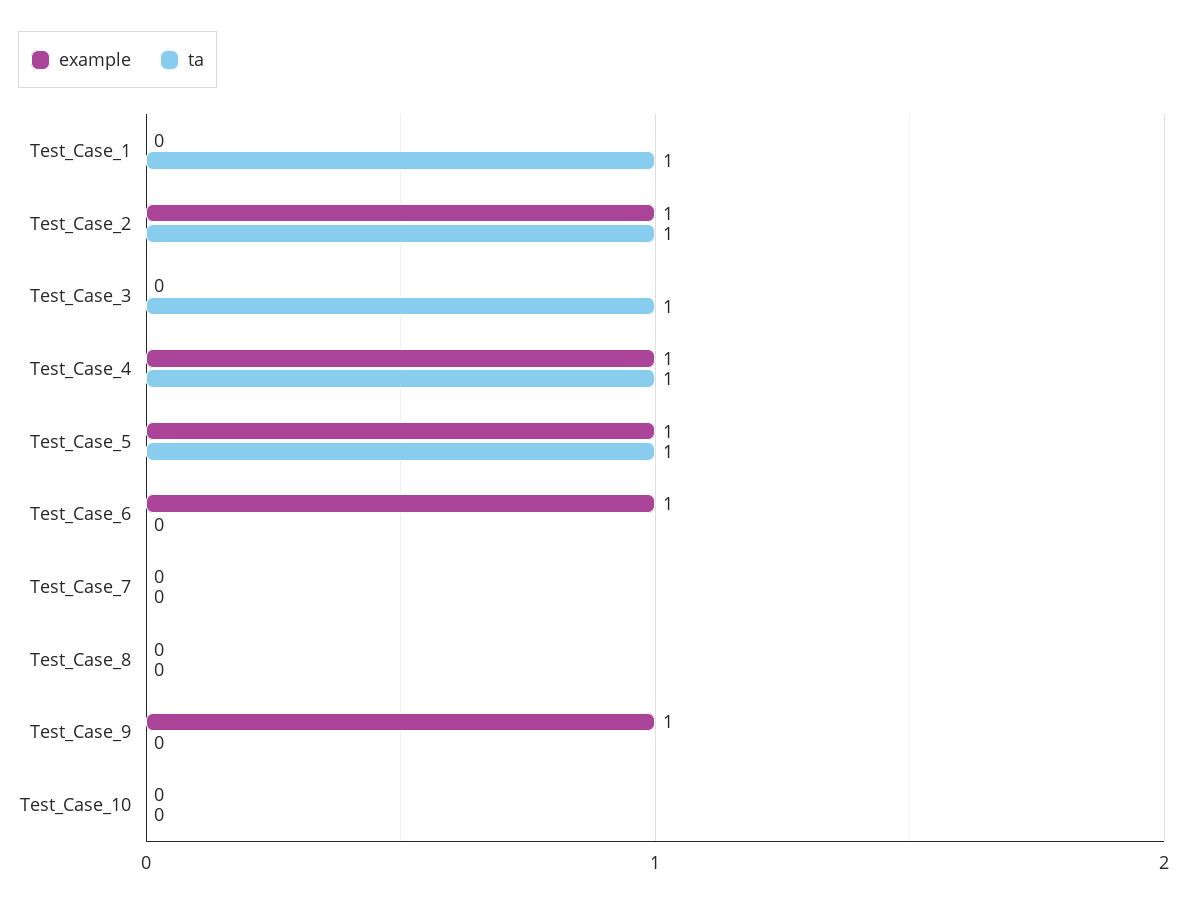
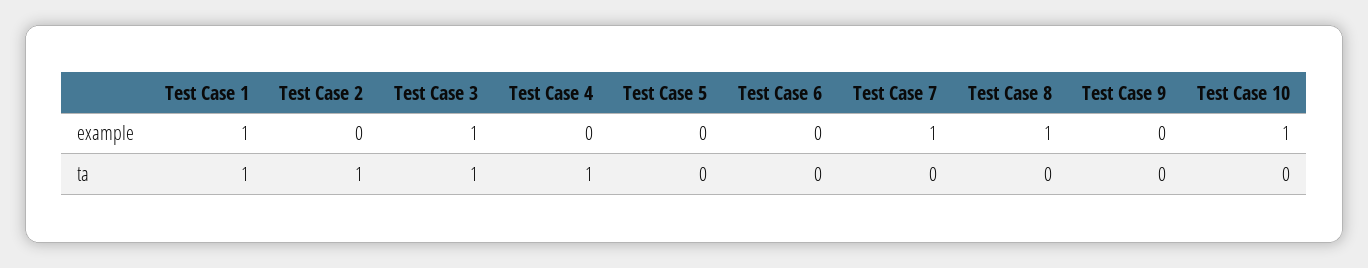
example, Test_Case_1: 0 -> 1
example, Test_Case_2: 1 -> 0
example, Test_Case_3: 0 -> 1
example, Test_Case_4: 1 -> 0
example, Test_Case_5: 1 -> 0
ta, Test_Case_5: 1 -> 0
example, Test_Case_6: 1 -> 0
example, Test_Case_7: 0 -> 1
example, Test_Case_8: 0 -> 1
example, Test_Case_9: 1 -> 0
example, Test_Case_10: 0 -> 1

